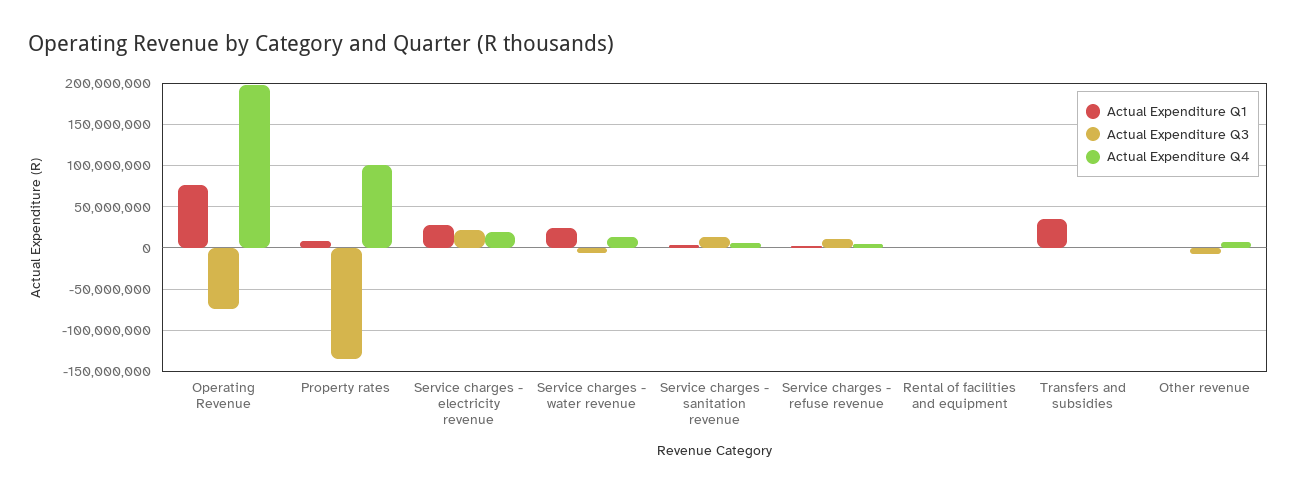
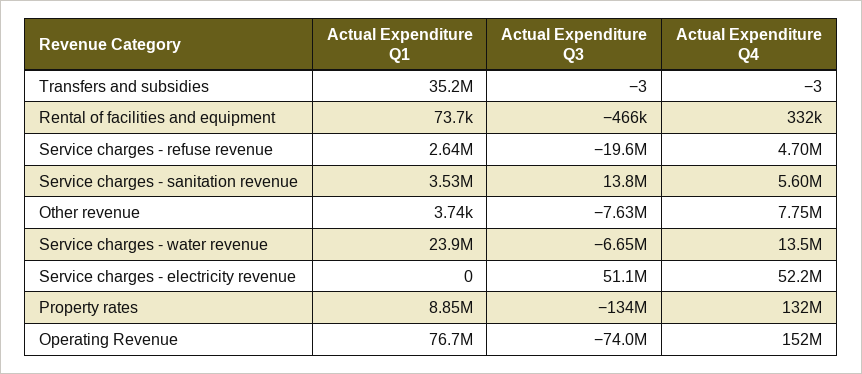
Actual Expenditure Q4, Operating Revenue: 200000000 -> 152000000
Actual Expenditure Q4, Property rates: 100000000 -> 132000000
Actual Expenditure Q1, Service charges - electricity revenue: 30000000 -> 0
Actual Expenditure Q3, Service charges - electricity revenue: 20000000 -> 51100000
Actual Expenditure Q4, Service charges - electricity revenue: 20000000 -> 52200000
Actual Expenditure Q3, Service charges - refuse revenue: 10000000 -> -19600000

